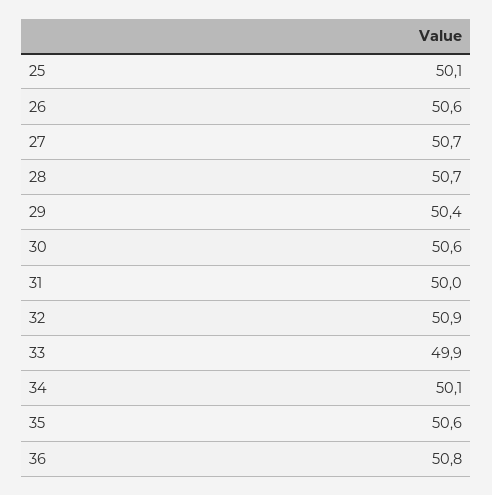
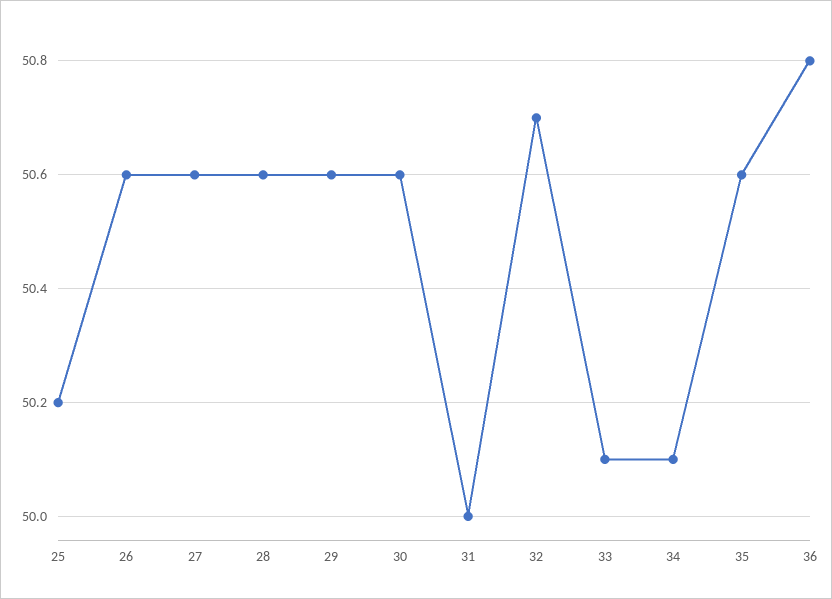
25: 50.1 -> 50.2
27: 50.7 -> 50.6
28: 50.7 -> 50.6
29: 50.4 -> 50.6
32: 50.9 -> 50.7
33: 49.9 -> 50.1

